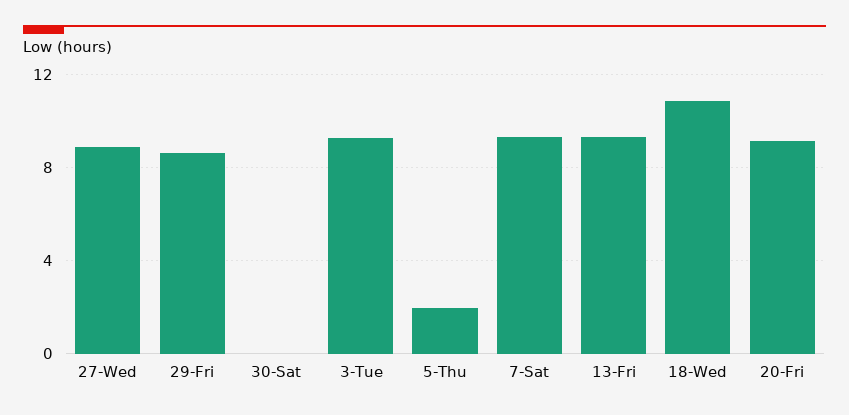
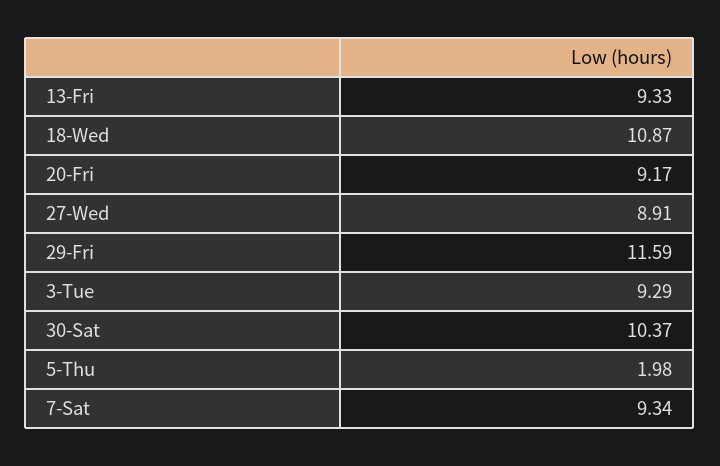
29-Fri: 8.5 -> 11.59
30-Sat: 0 -> 10.37

